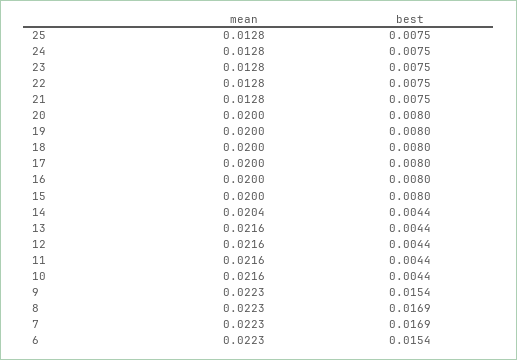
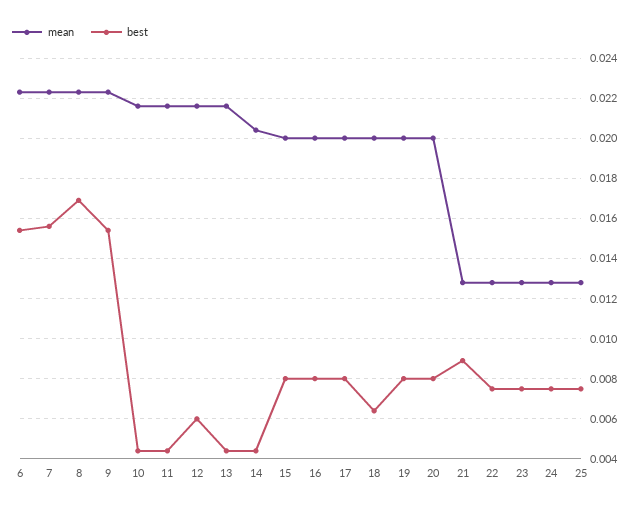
best, 21: 0.0075 -> 0.009
best, 18: 0.008 -> 0.0065
best, 12: 0.0044 -> 0.006
best, 7: 0.0169 -> 0.0155

